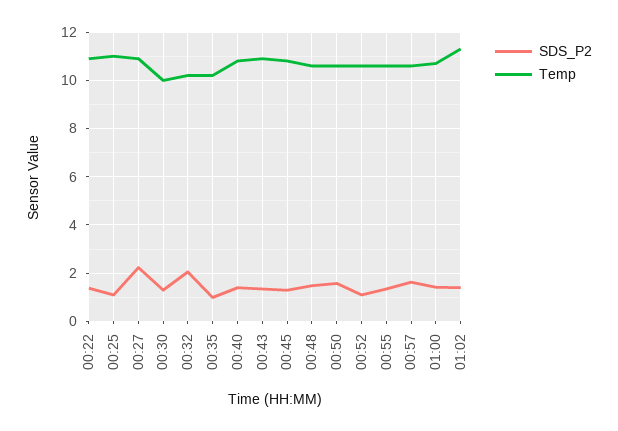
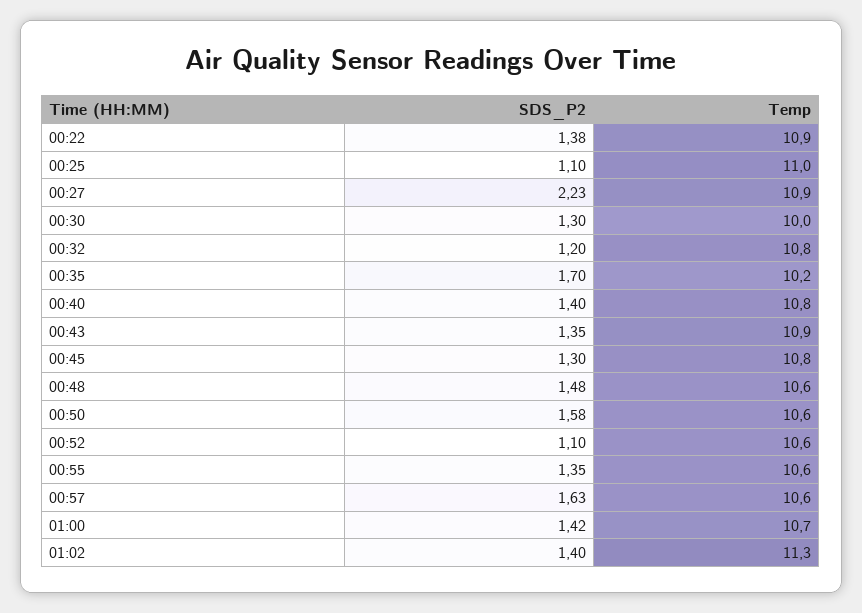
SDS_P2, 00:32: 2 -> 1.2
Temp, 00:32: 10.25 -> 10.8
SDS_P2, 00:35: 1 -> 1.7

